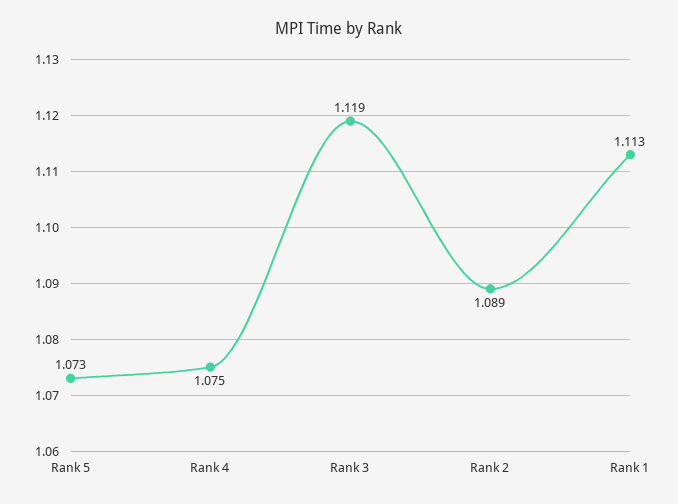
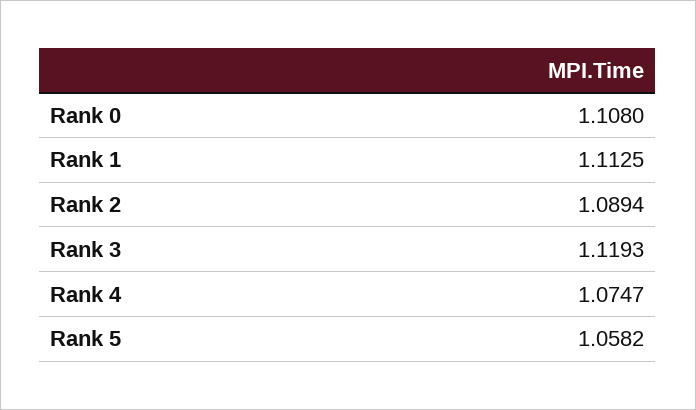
Rank 5: 1.073 -> 1.0582
Rank 0: none -> 1.108

